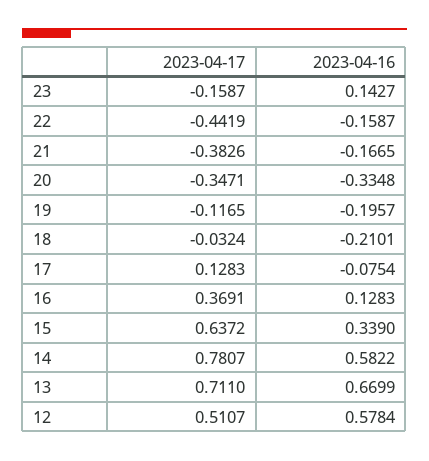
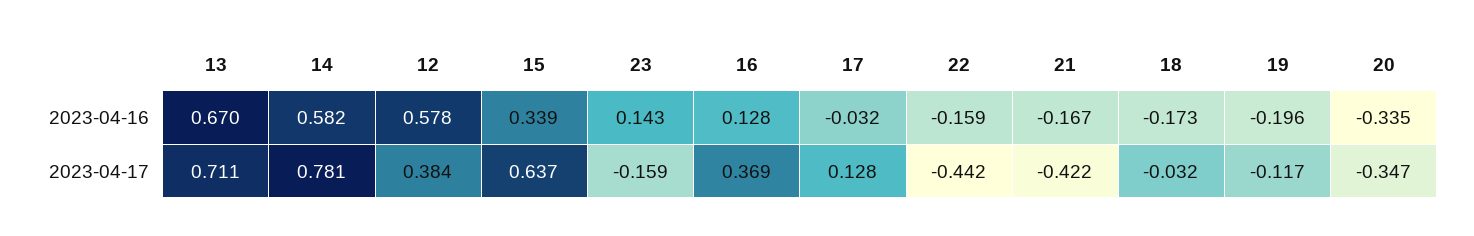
2023-04-17, 21: -0.3826 -> -0.422
2023-04-16, 18: -0.2101 -> -0.173
2023-04-16, 17: -0.0754 -> -0.032
2023-04-17, 12: 0.5107 -> 0.384

